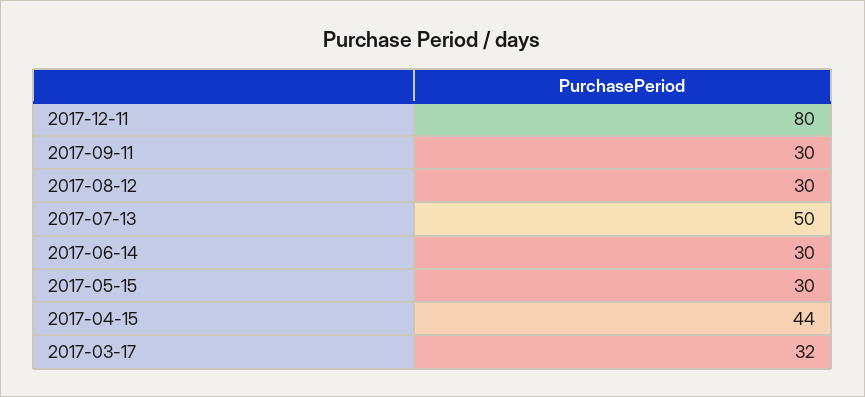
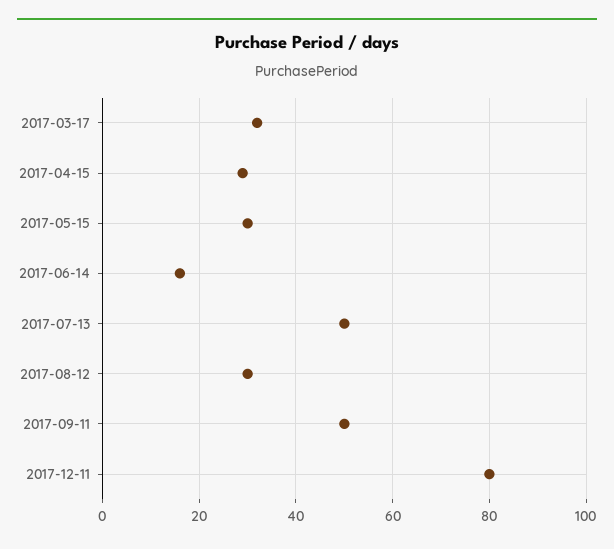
2017-09-11: 30 -> 50
2017-06-14: 30 -> 15
2017-04-15: 44 -> 30

